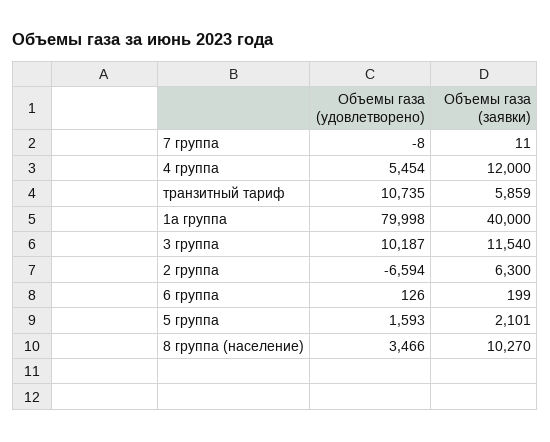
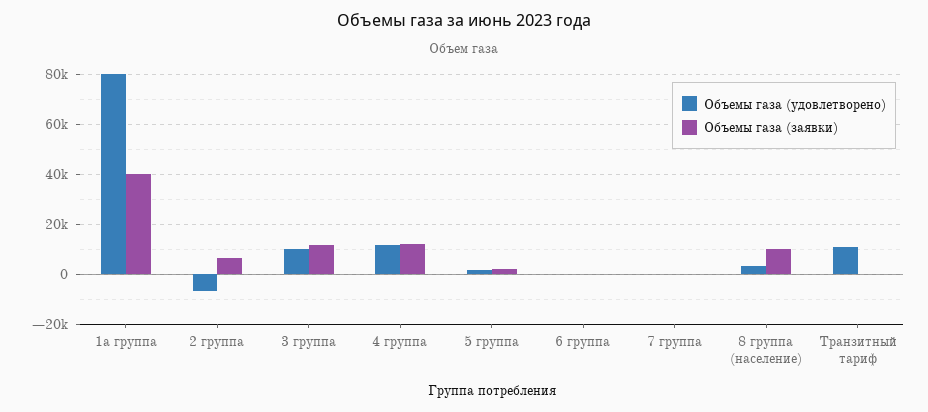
Объемы газа (удовлетворено), 4 группа: 5454 -> 12500
Объемы газа (заявки), транзитный тариф: 5859 -> 0

